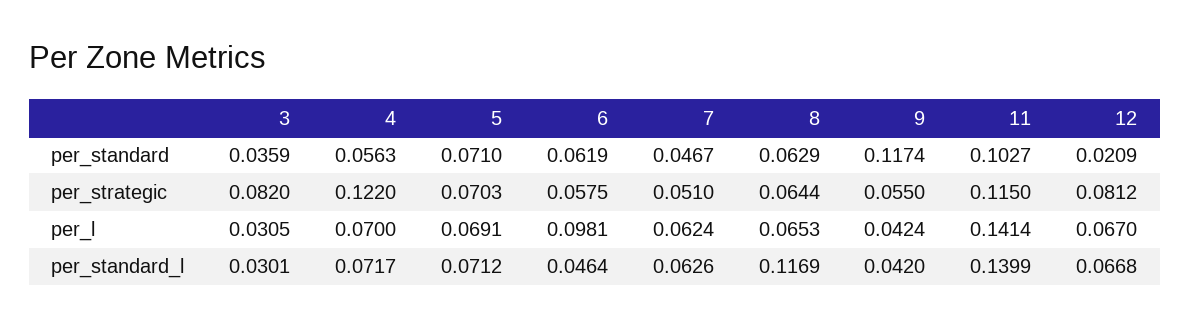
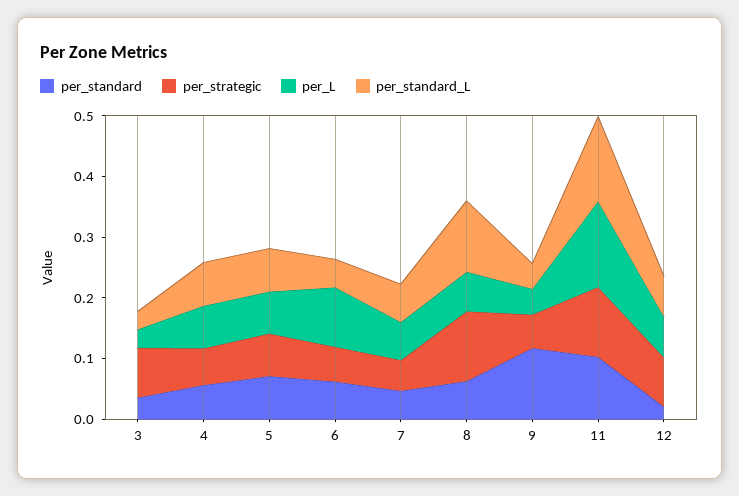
per_strategic, 4: 0.122 -> 0.06
per_strategic, 8: 0.0644 -> 0.12

